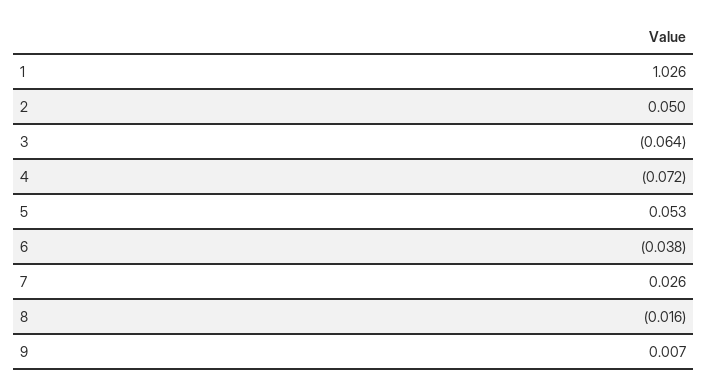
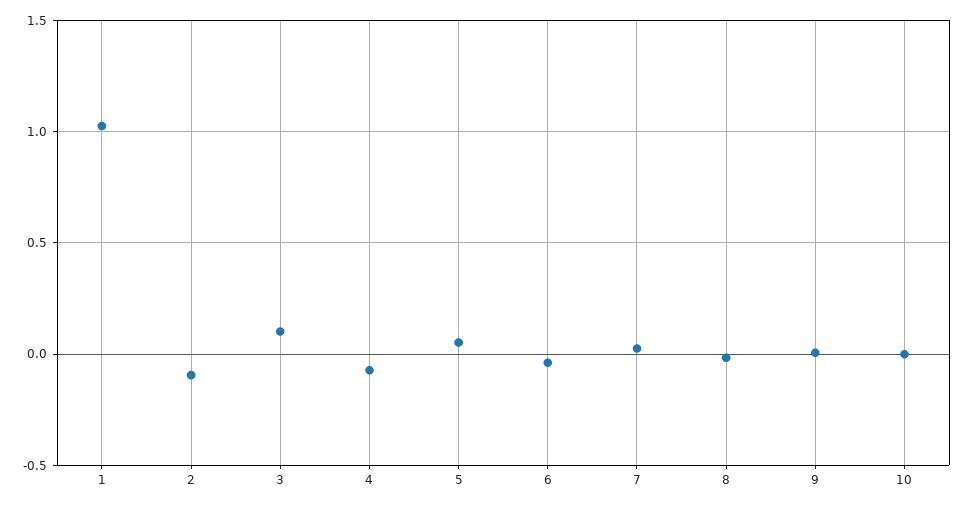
2: 0.05 -> -0.1
3: -0.064 -> 0.1
10: none -> 0

